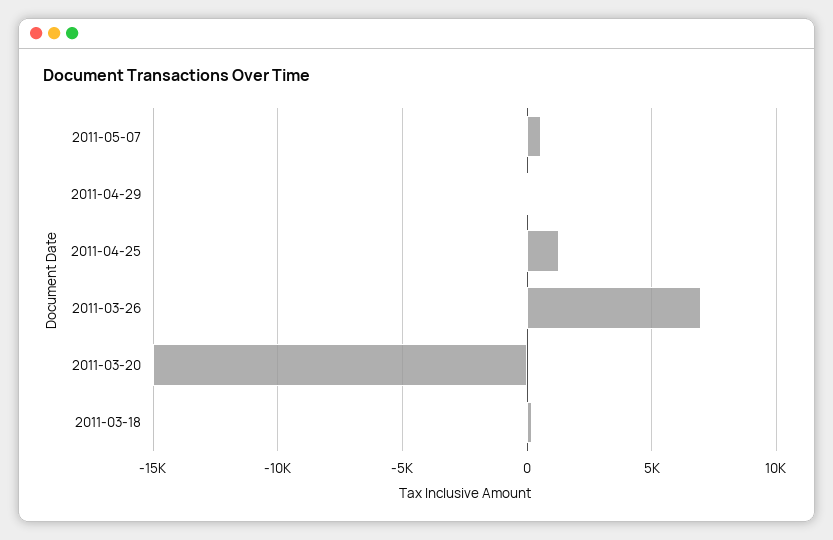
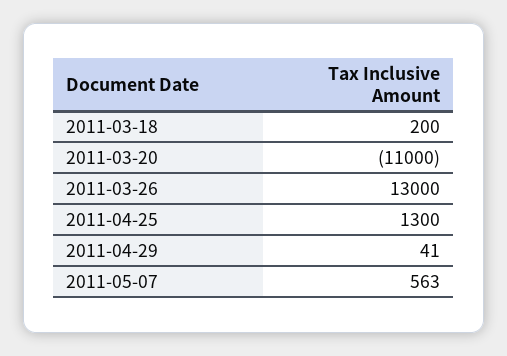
2011-03-26: 7000 -> 13000
2011-03-20: -15000 -> -11000

